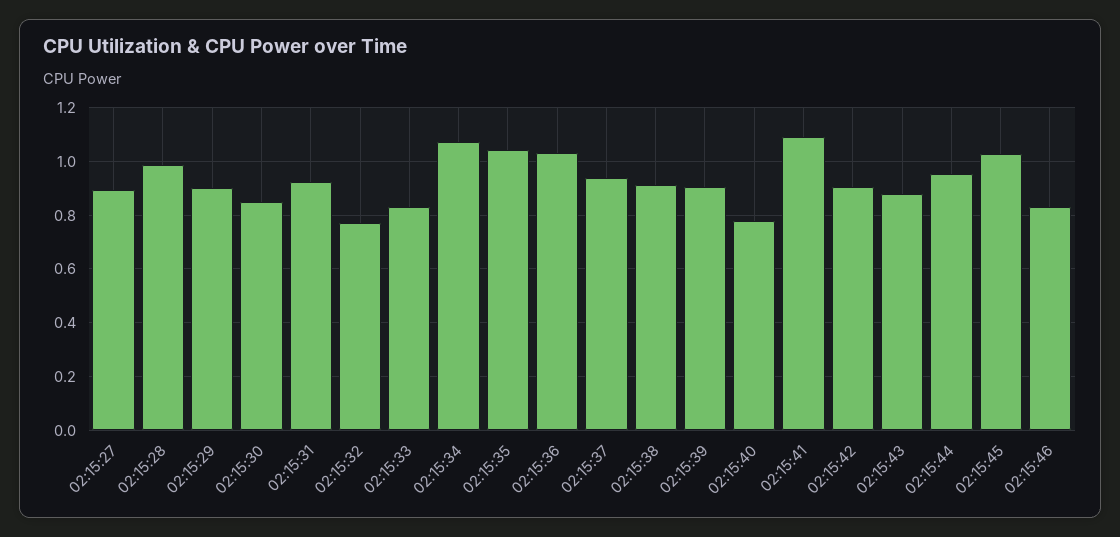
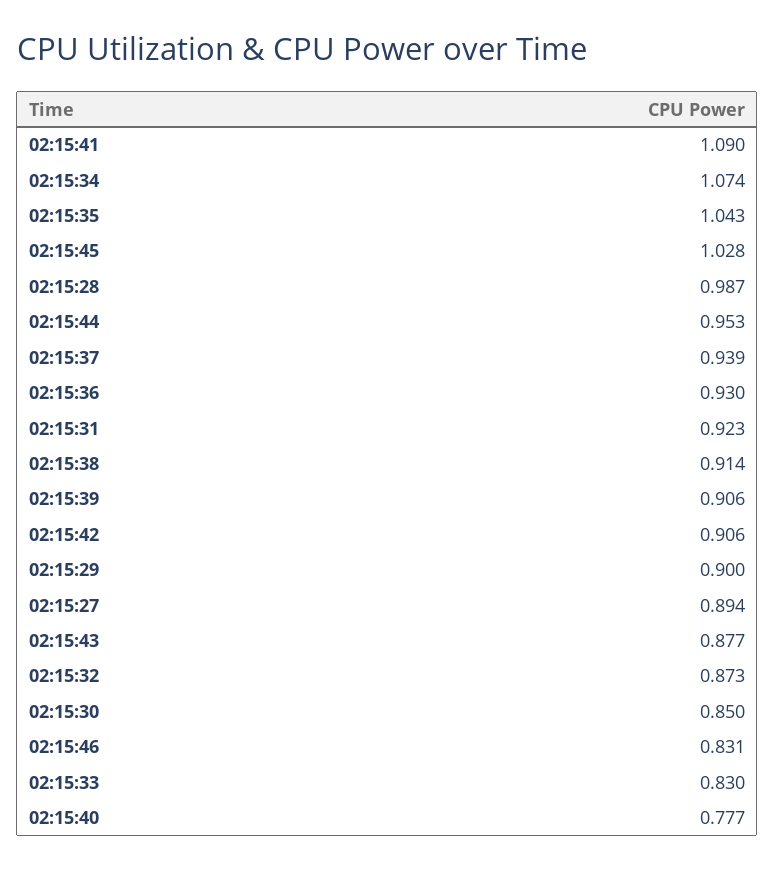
02:15:32: 0.775 -> 0.873
02:15:36: 1.025 -> 0.93

